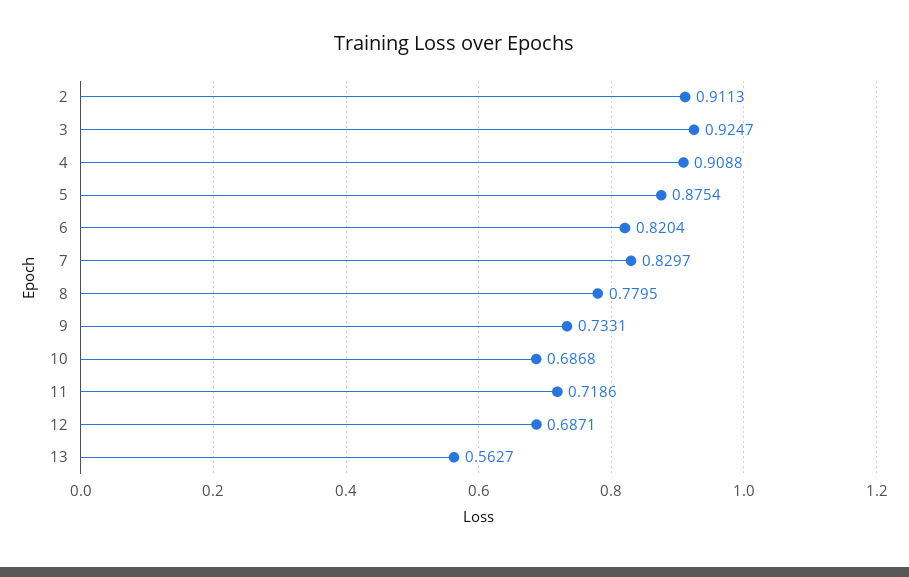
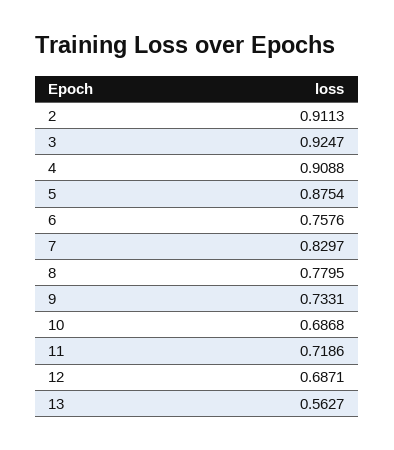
6: 0.8204 -> 0.7576

